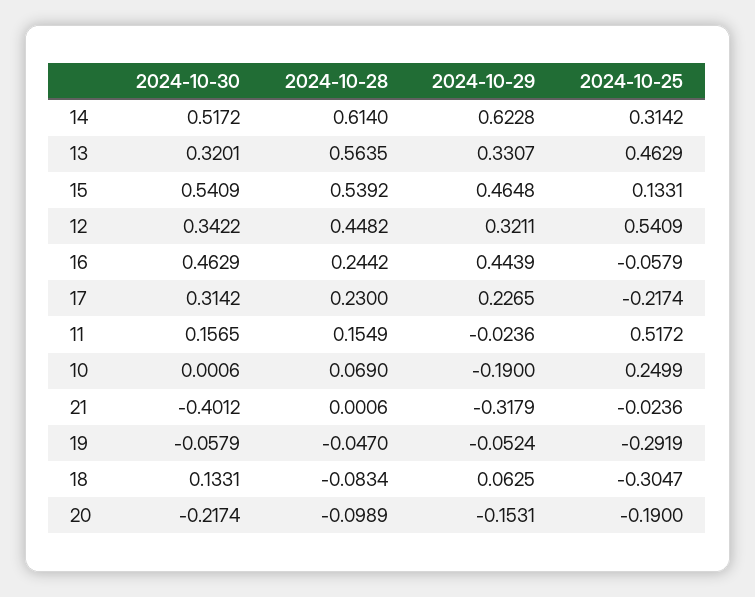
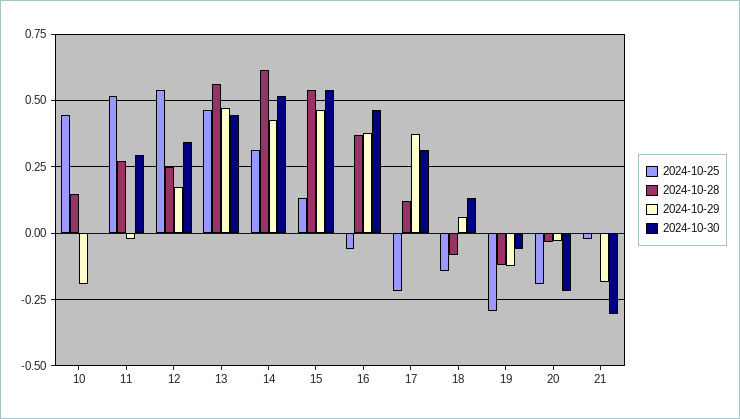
2024-10-29, 14: 0.6228 -> 0.425
2024-10-30, 13: 0.3201 -> 0.45
2024-10-29, 13: 0.3307 -> 0.475
2024-10-28, 12: 0.4482 -> 0.25
2024-10-29, 12: 0.3211 -> 0.175
2024-10-28, 16: 0.2442 -> 0.375
2024-10-29, 16: 0.4439 -> 0.375
2024-10-28, 17: 0.23 -> 0.125
2024-10-29, 17: 0.2265 -> 0.375
2024-10-30, 11: 0.1565 -> 0.3
2024-10-28, 11: 0.1549 -> 0.275
2024-10-28, 10: 0.069 -> 0.15
2024-10-25, 10: 0.2499 -> 0.45
2024-10-30, 21: -0.4012 -> -0.3
2024-10-29, 21: -0.3179 -> -0.175
2024-10-28, 19: -0.047 -> -0.125
2024-10-29, 19: -0.0524 -> -0.125
2024-10-25, 18: -0.3047 -> -0.15
2024-10-28, 20: -0.0989 -> -0.025
2024-10-29, 20: -0.1531 -> -0.025

